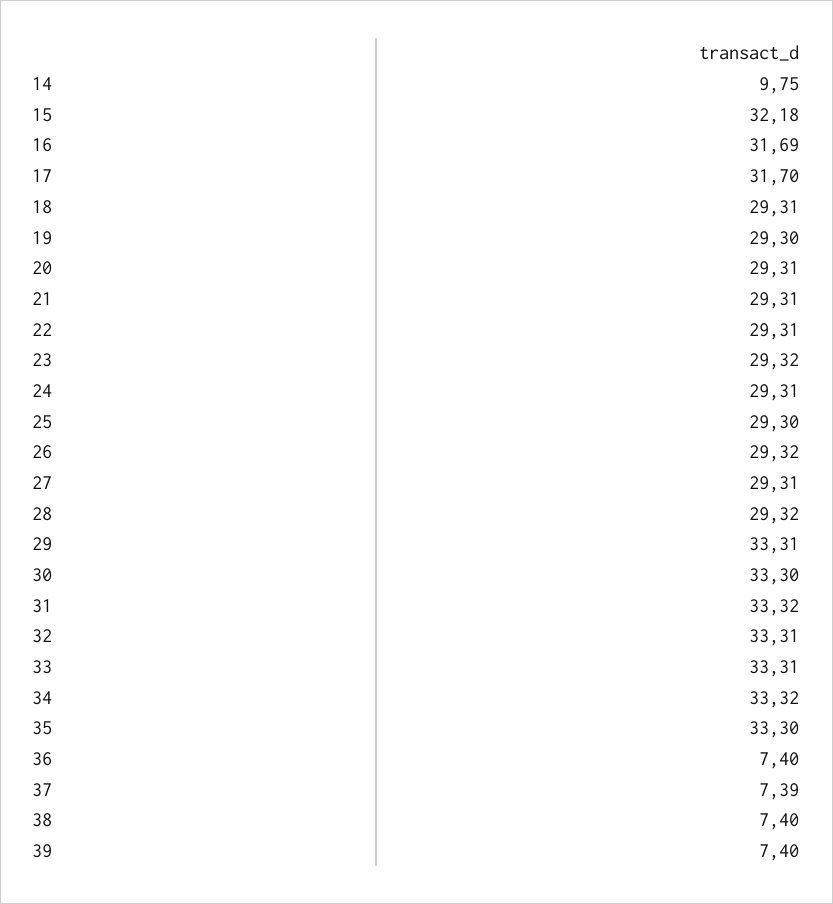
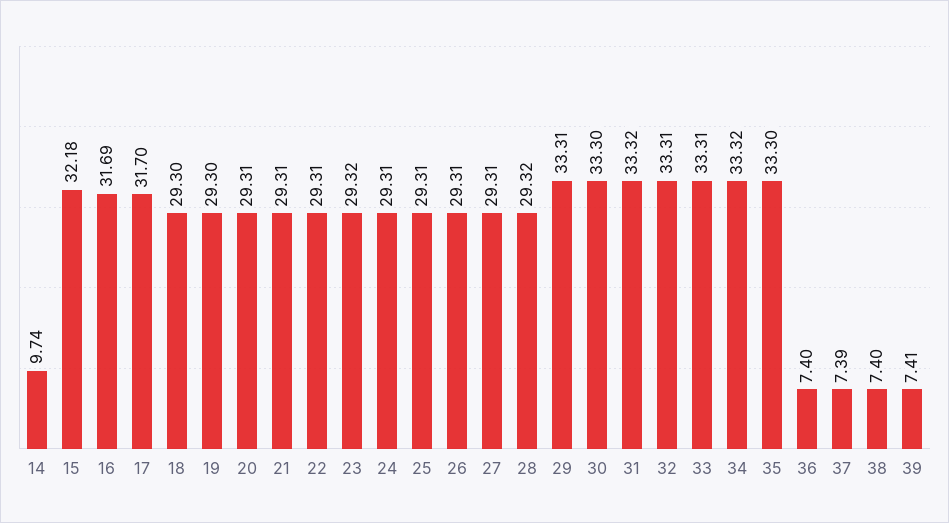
14: 9.75 -> 9.74
18: 29.31 -> 29.3
25: 29.3 -> 29.31
26: 29.32 -> 29.31
39: 7.4 -> 7.41

